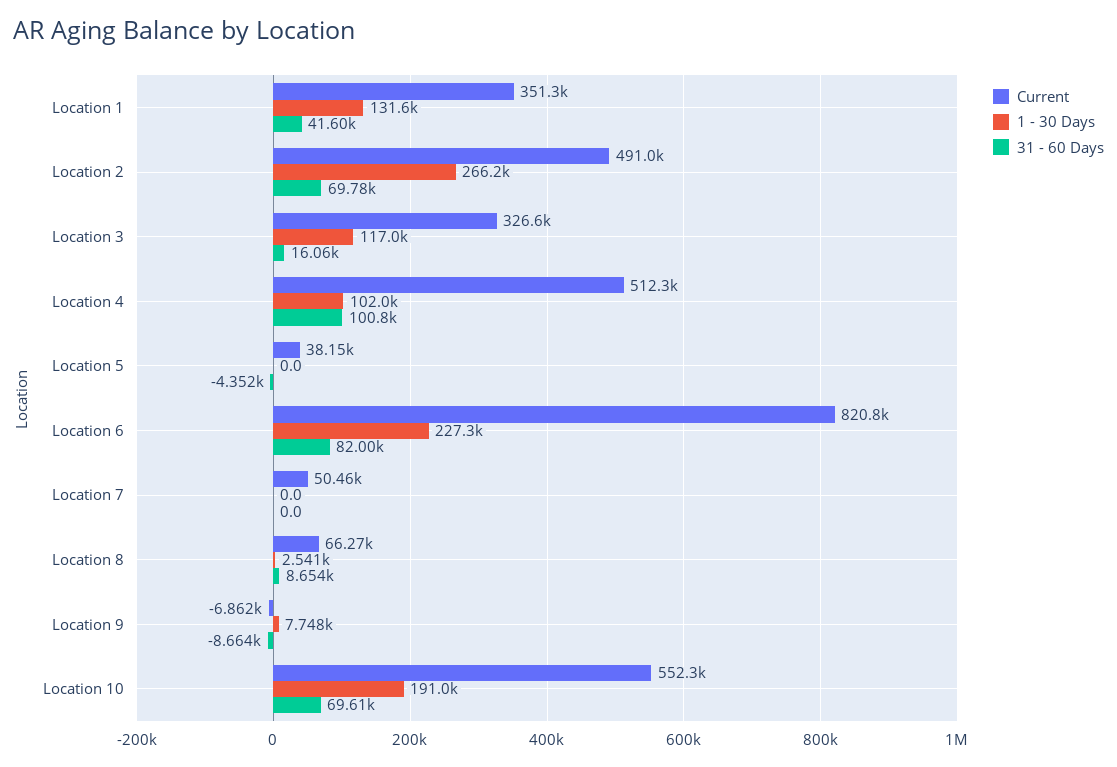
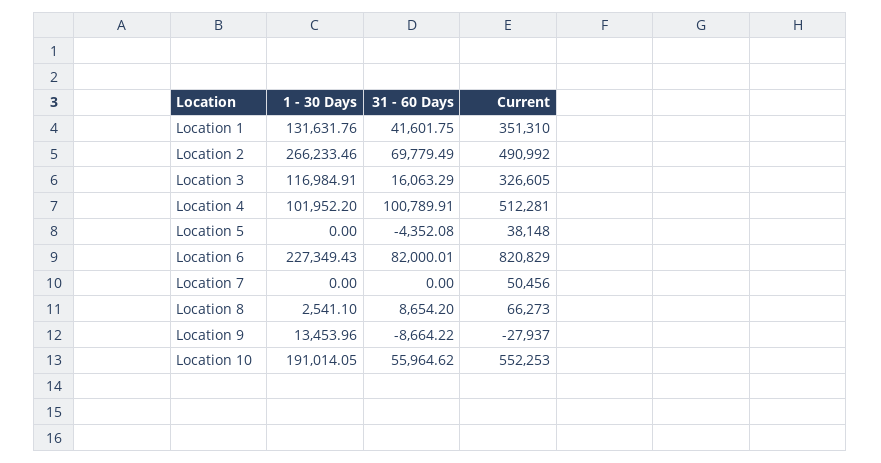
Current, Location 9: -6862 -> -27937
1 - 30 Days, Location 9: 7748 -> 13453.96
31 - 60 Days, Location 10: 69610 -> 55964.62

